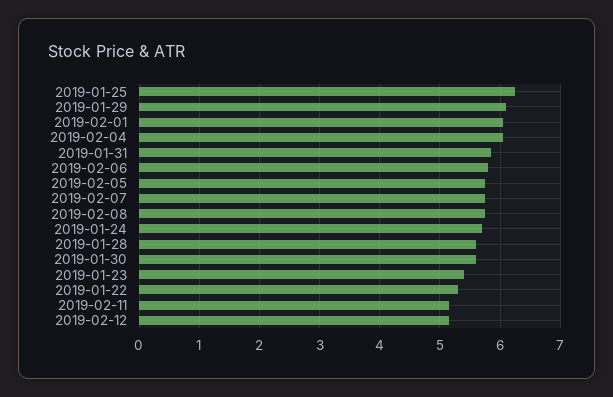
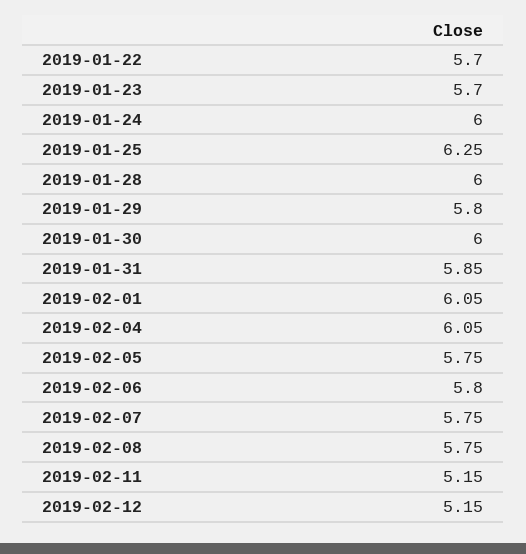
2019-01-29: 6.1 -> 5.8
2019-01-24: 5.7 -> 6
2019-01-28: 5.6 -> 6
2019-01-30: 5.6 -> 6
2019-01-23: 5.4 -> 5.7
2019-01-22: 5.3 -> 5.7

